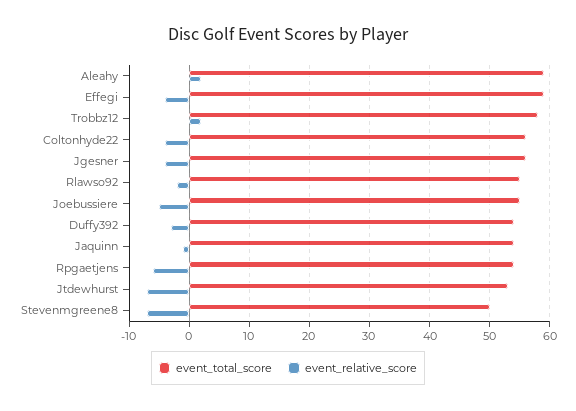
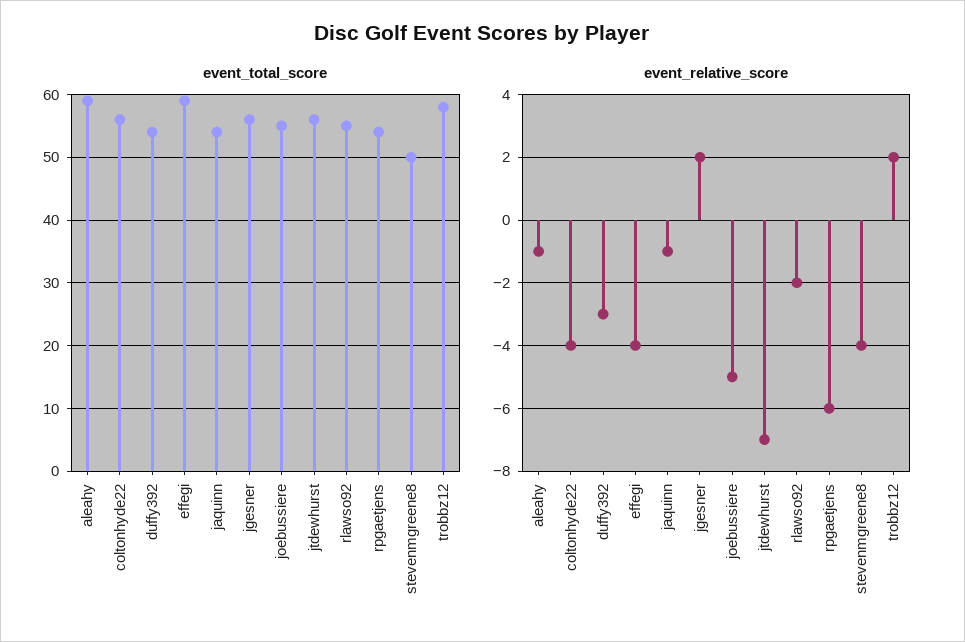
event_relative_score, Aleahy: 2 -> -1
event_relative_score, Jgesner: -4 -> 2
event_total_score, Jtdewhurst: 53 -> 56
event_relative_score, Stevenmgreene8: -7 -> -4

